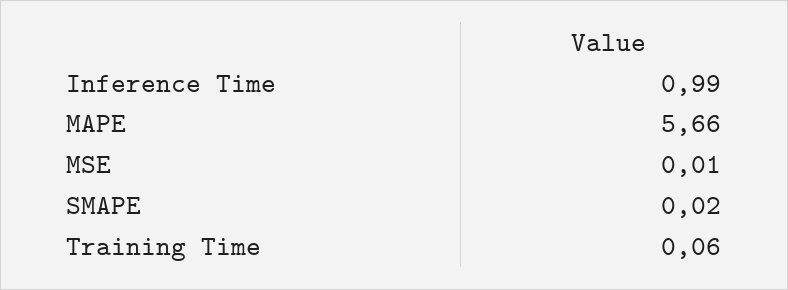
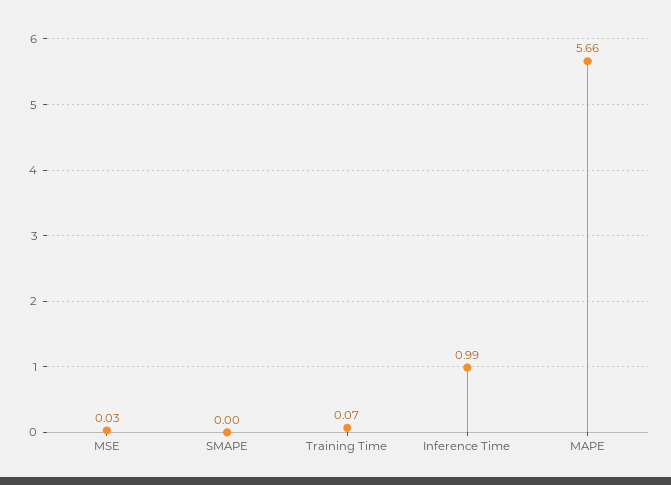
MSE: 0.01 -> 0.03
SMAPE: 0.02 -> 0
Training Time: 0.06 -> 0.07

